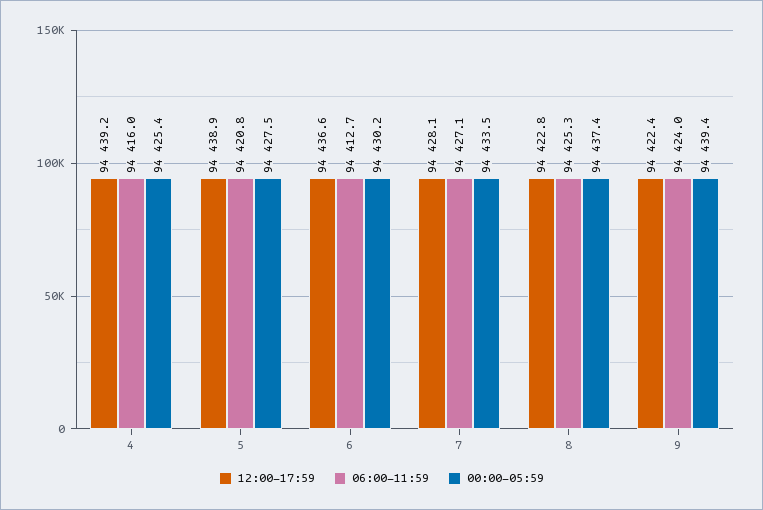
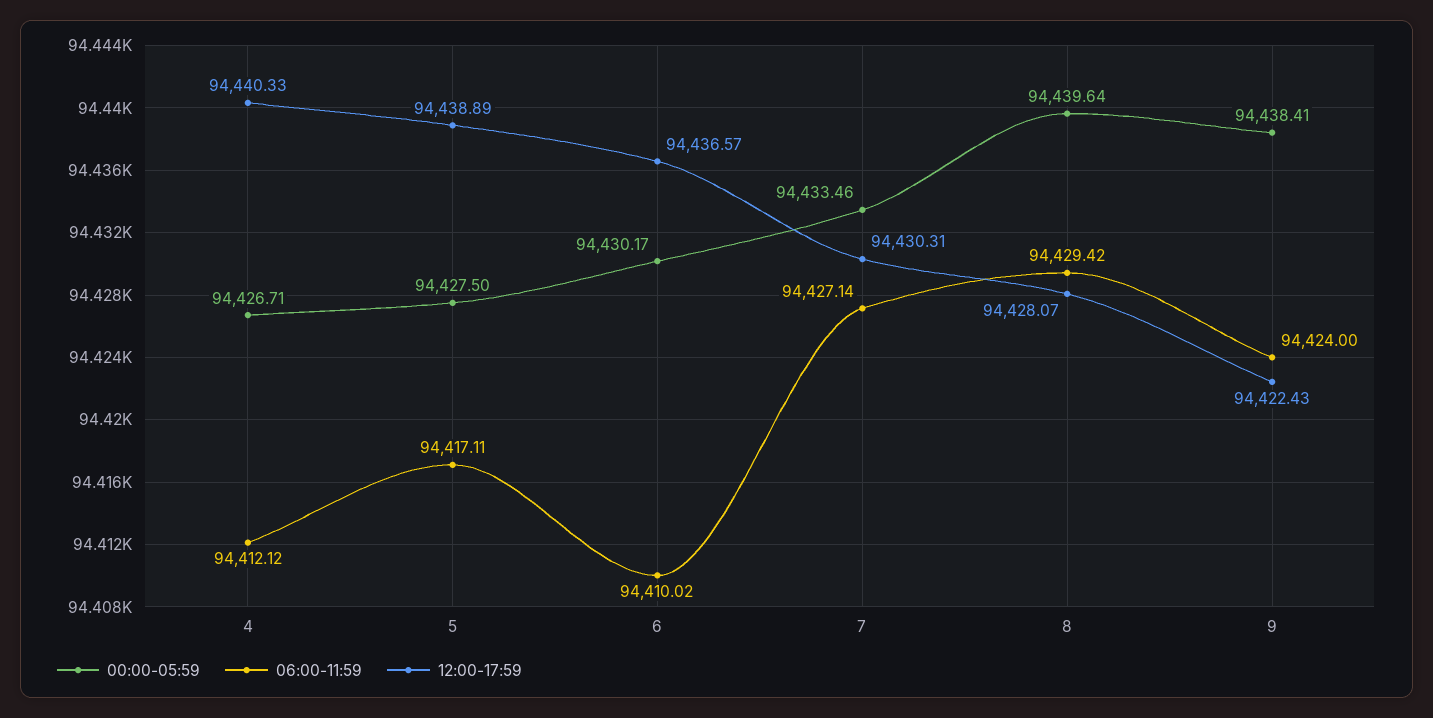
12:00-17:59, 4: 94439.2 -> 94440.33
06:00-11:59, 4: 94416 -> 94412.12
00:00-05:59, 4: 94425.4 -> 94426.71
06:00-11:59, 5: 94420.8 -> 94417.11
06:00-11:59, 6: 94412.7 -> 94410.02
12:00-17:59, 7: 94428.1 -> 94430.31
12:00-17:59, 8: 94422.8 -> 94428.07
06:00-11:59, 8: 94425.3 -> 94429.42
00:00-05:59, 8: 94437.4 -> 94439.64
00:00-05:59, 9: 94439.4 -> 94438.41

